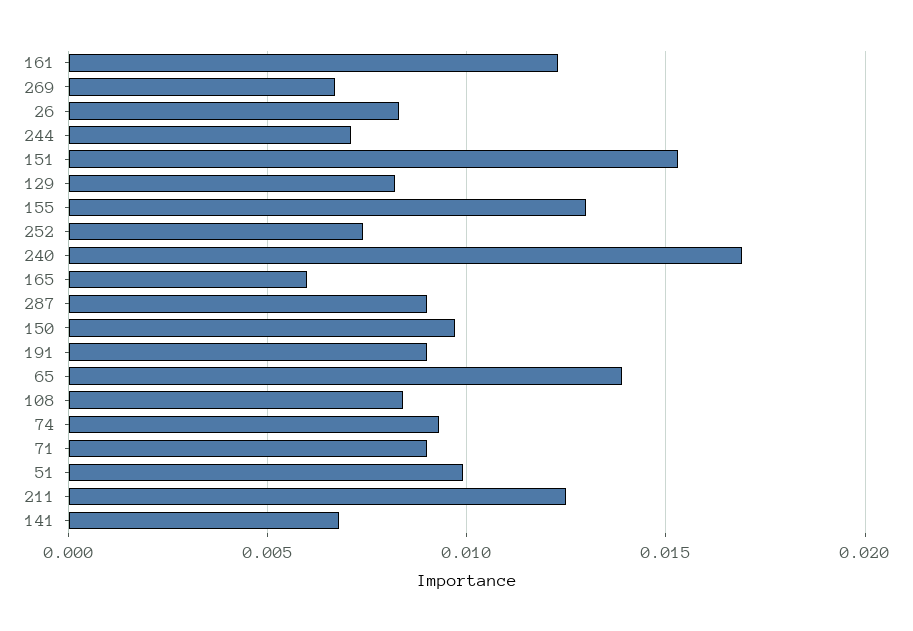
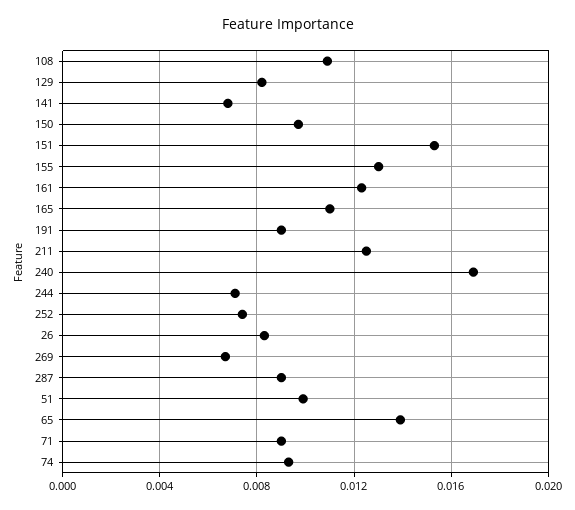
165: 0.006 -> 0.011
108: 0.0085 -> 0.011

